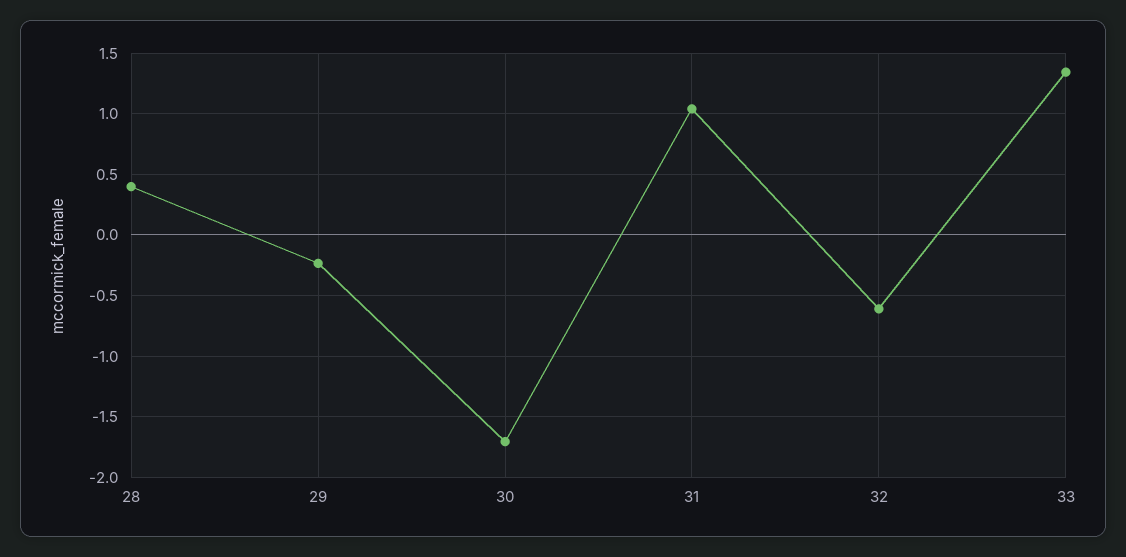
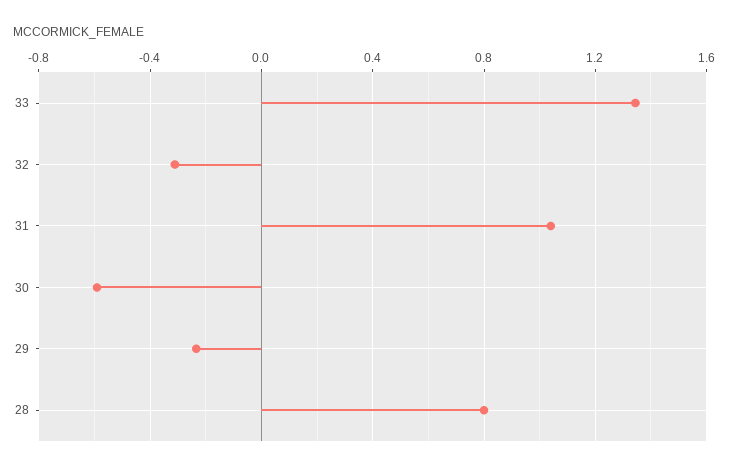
28: 0.4 -> 0.8
30: -1.7 -> -0.6
32: -0.6 -> -0.3

